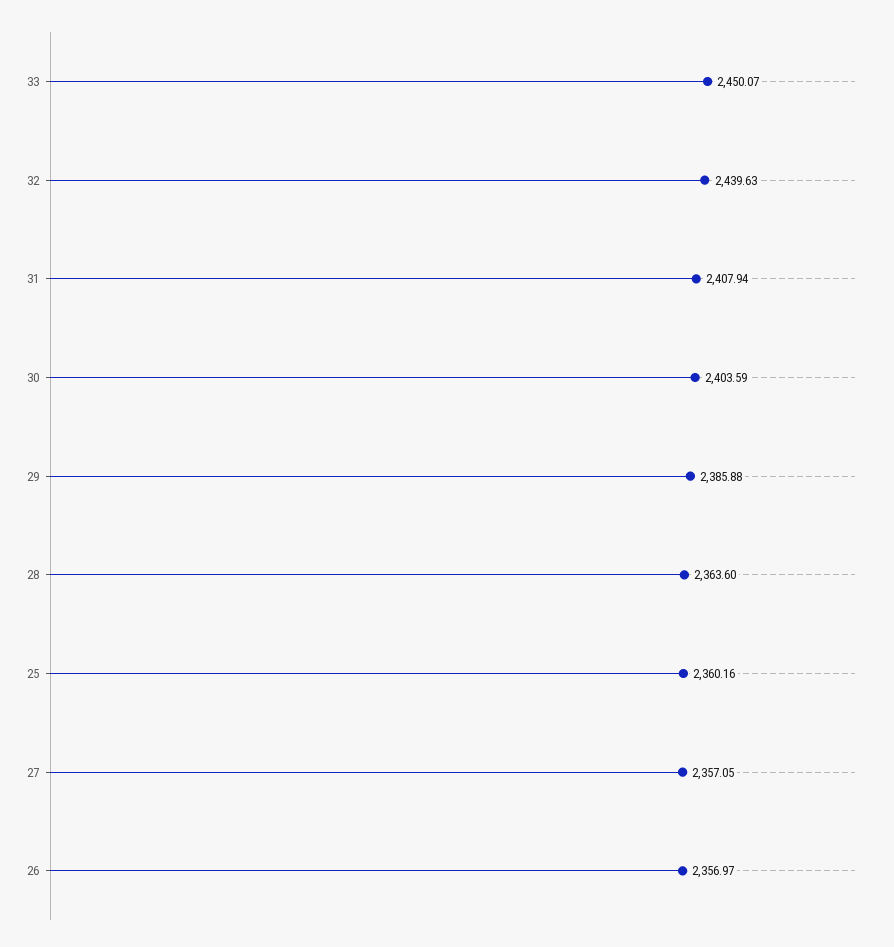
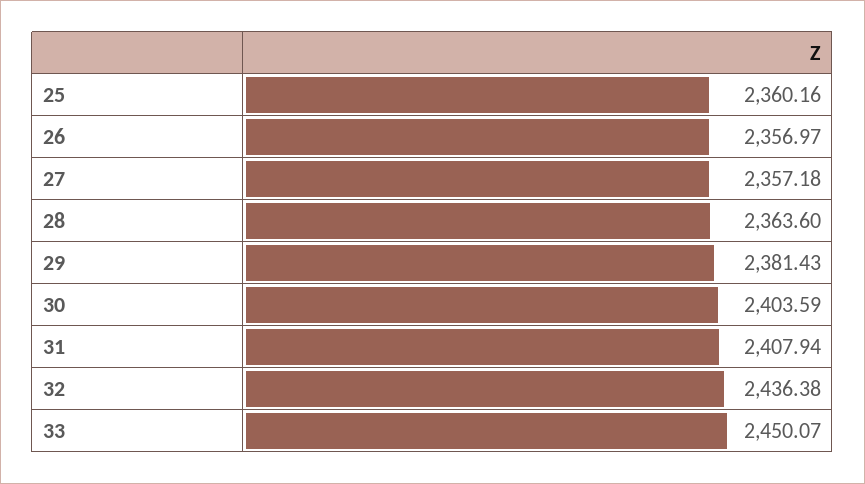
32: 2439.63 -> 2436.38
29: 2385.88 -> 2381.43
27: 2357.05 -> 2357.18

